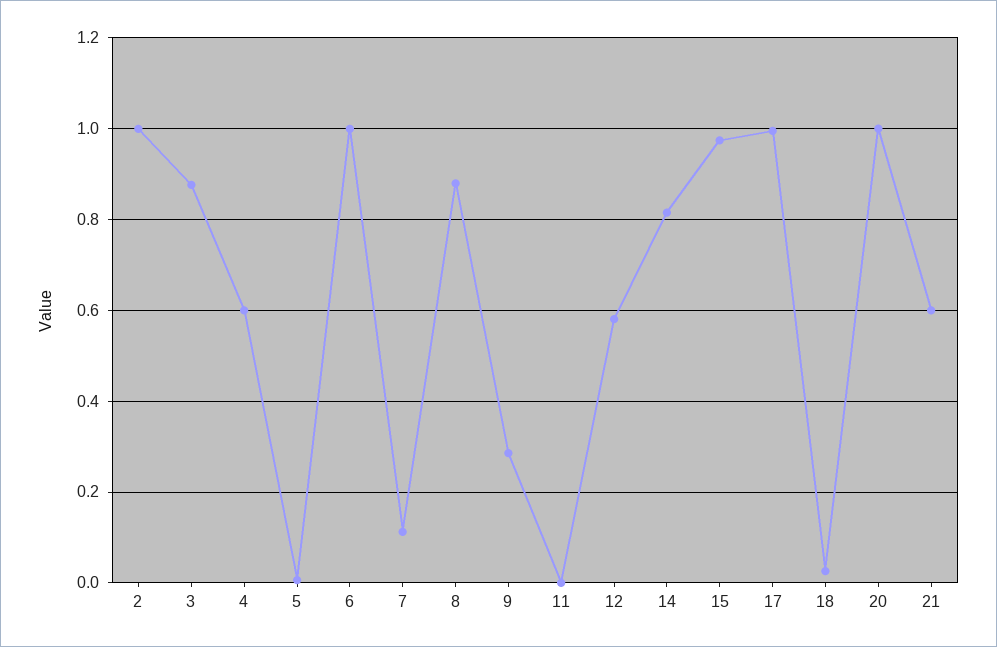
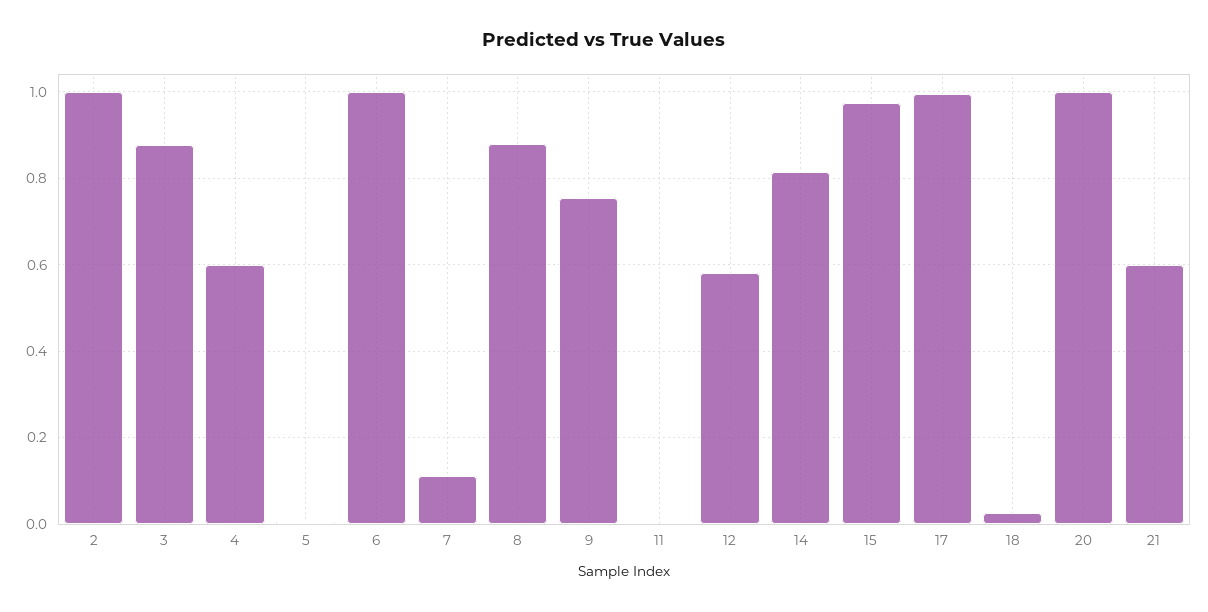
9: 0.28 -> 0.76

